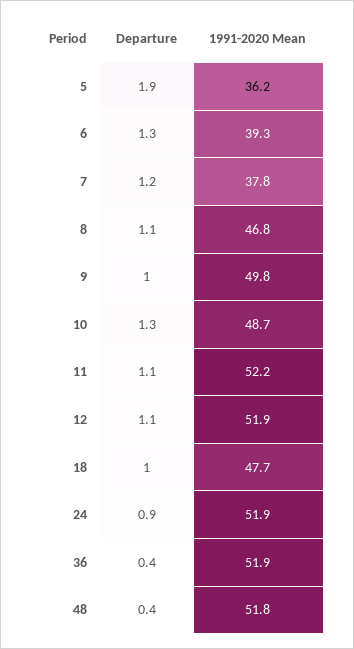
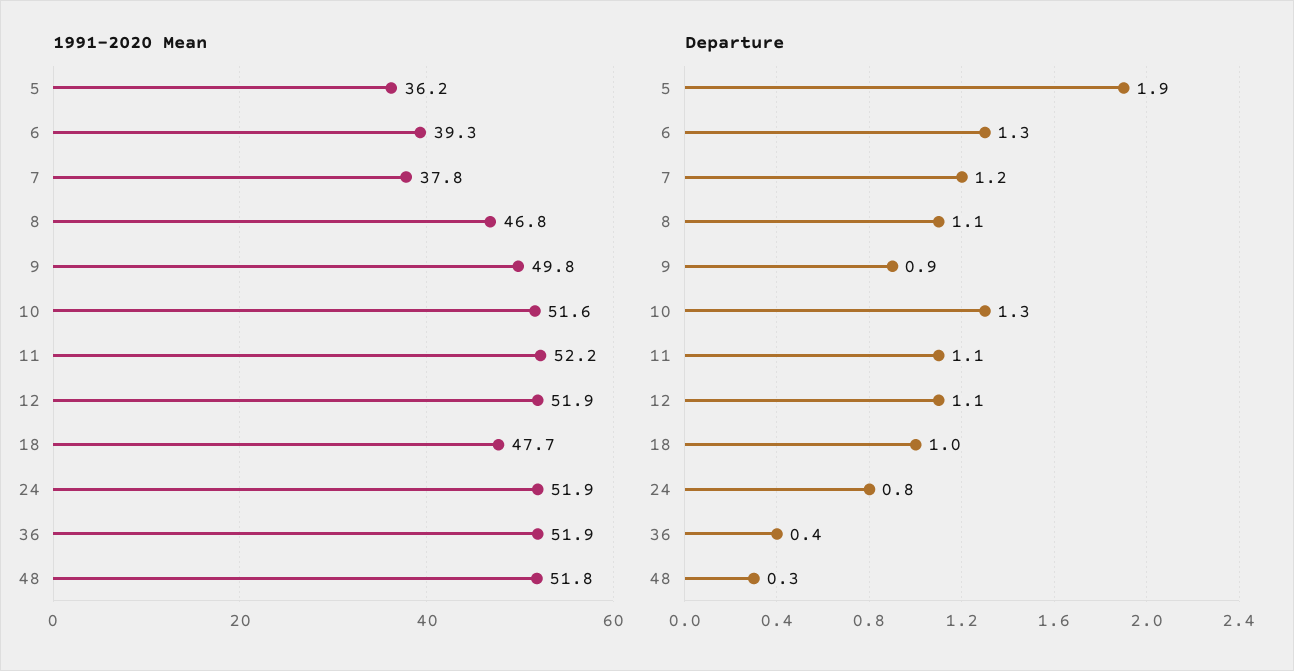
Departure, 9: 1 -> 0.9
1991-2020 Mean, 10: 48.7 -> 51.6
Departure, 24: 0.9 -> 0.8
Departure, 48: 0.4 -> 0.3

